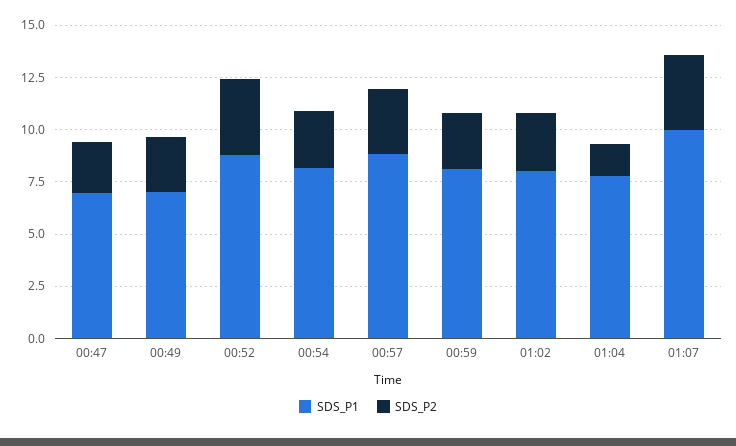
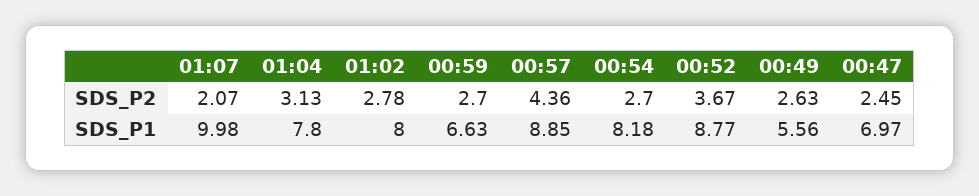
SDS_P1, 00:49: 7 -> 5.56
SDS_P2, 00:57: 3 -> 4.36
SDS_P1, 00:59: 8 -> 6.63
SDS_P2, 01:04: 1.5 -> 3.13
SDS_P2, 01:07: 3.5 -> 2.07

